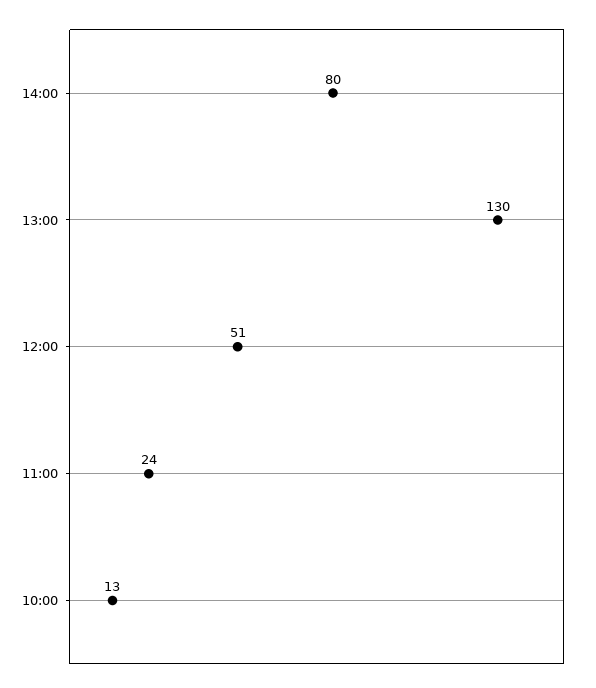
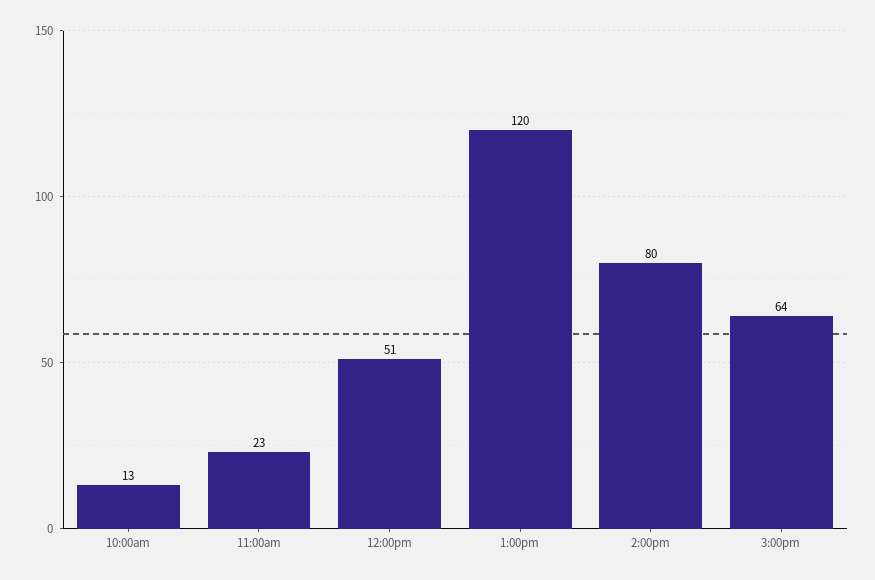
13:00: 130 -> 120
11:00: 24 -> 23
3:00pm: none -> 64

